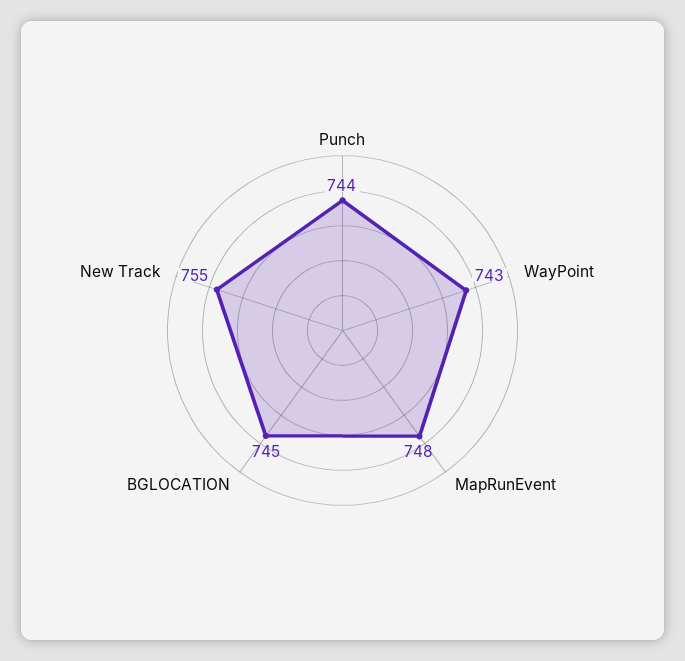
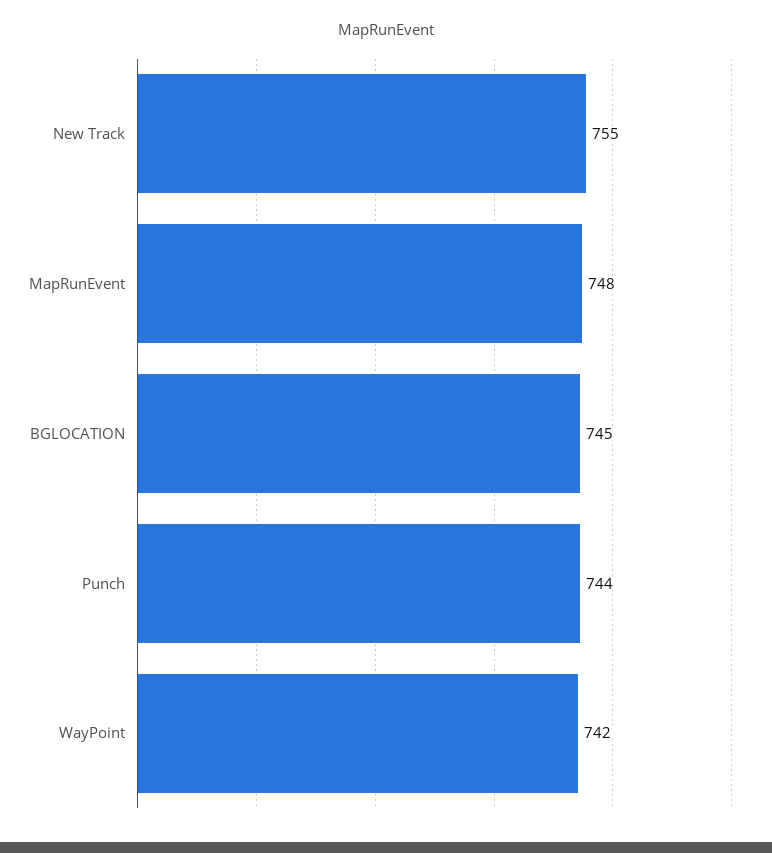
WayPoint: 743 -> 742

